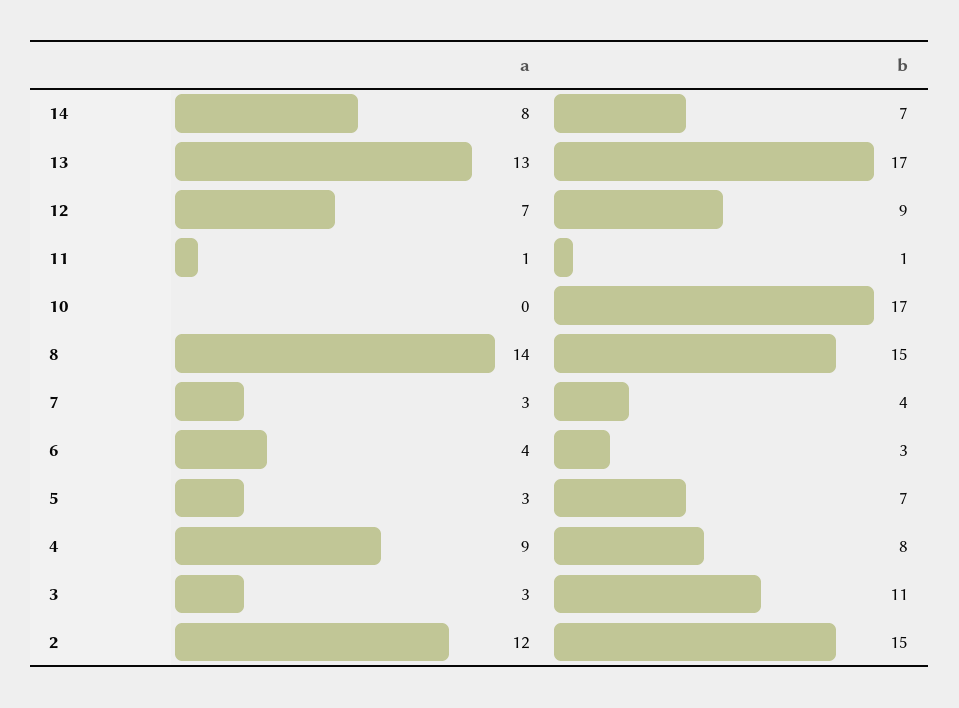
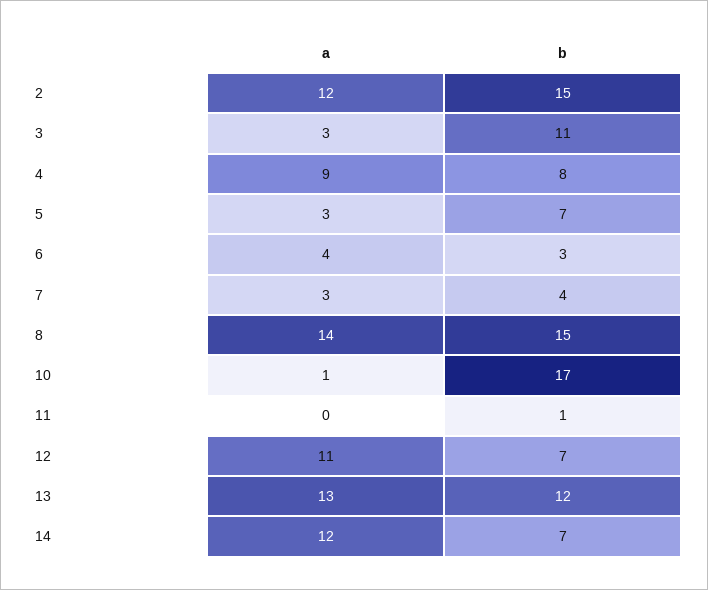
a, 14: 8 -> 12
b, 13: 17 -> 12
a, 12: 7 -> 11
b, 12: 9 -> 7
a, 11: 1 -> 0
a, 10: 0 -> 1

